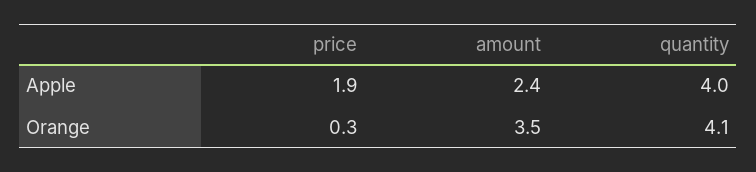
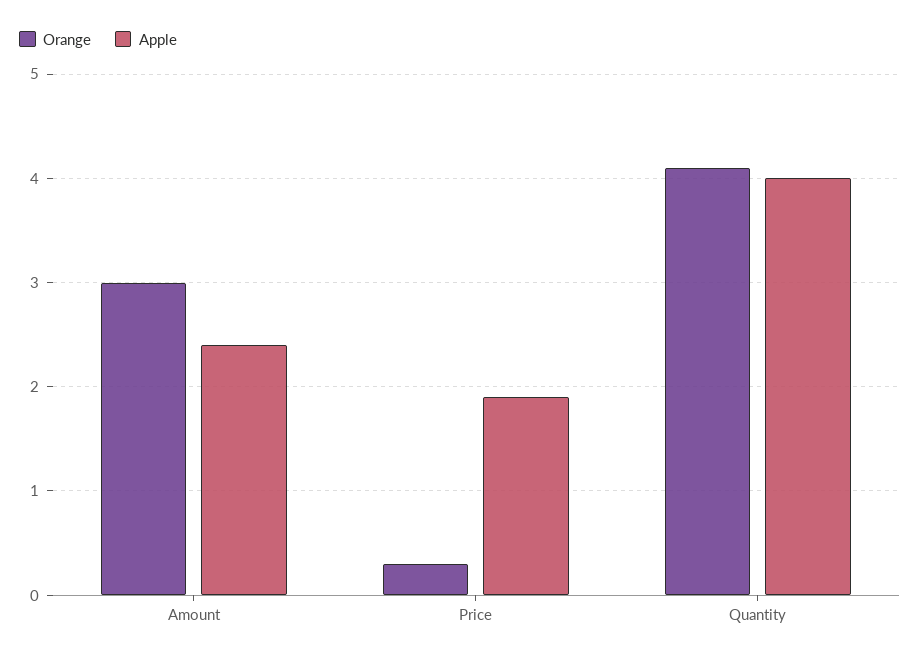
Orange, amount: 3.5 -> 3

